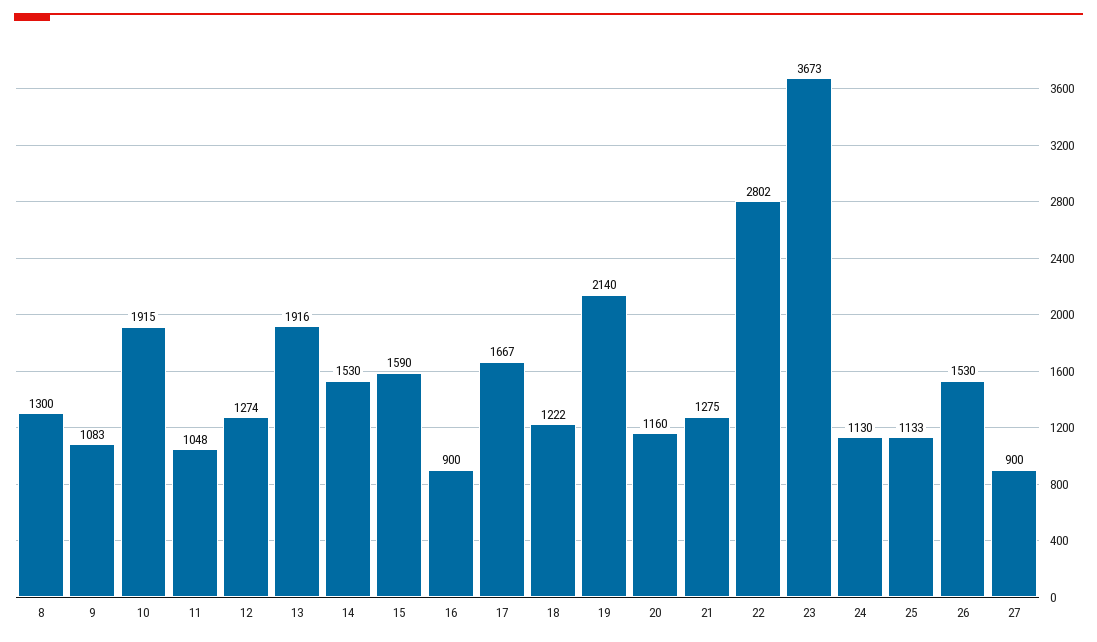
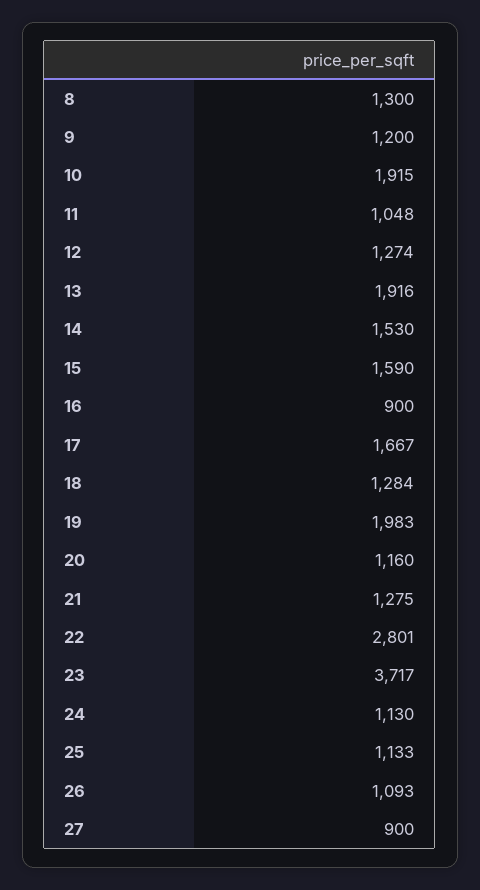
9: 1083 -> 1200
18: 1222 -> 1284
19: 2140 -> 1983
22: 2802 -> 2801
23: 3673 -> 3717
26: 1530 -> 1093

